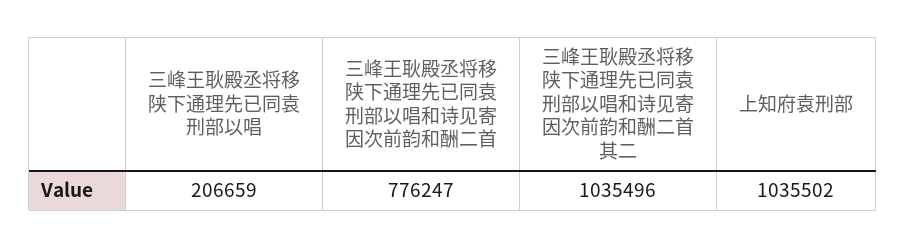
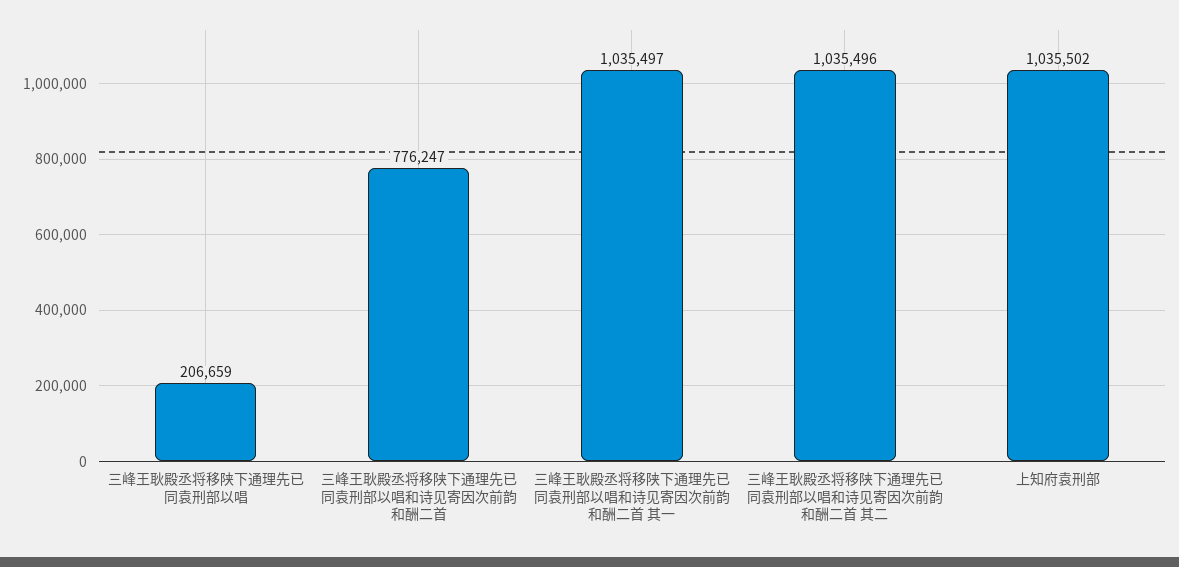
三峰王耿殿丞将移陕下通理先已同袁刑部以唱和诗见寄因次前韵和酬二首 其一: none -> 1035497

